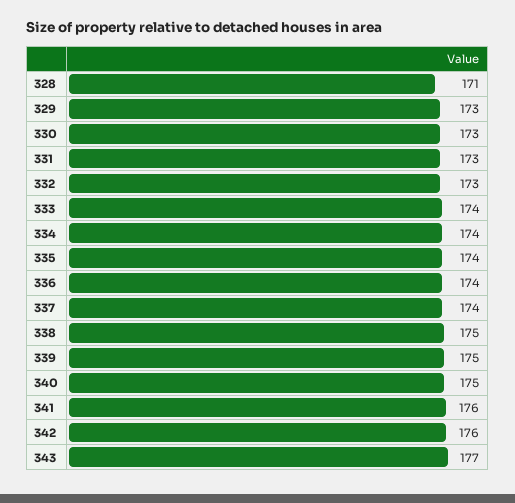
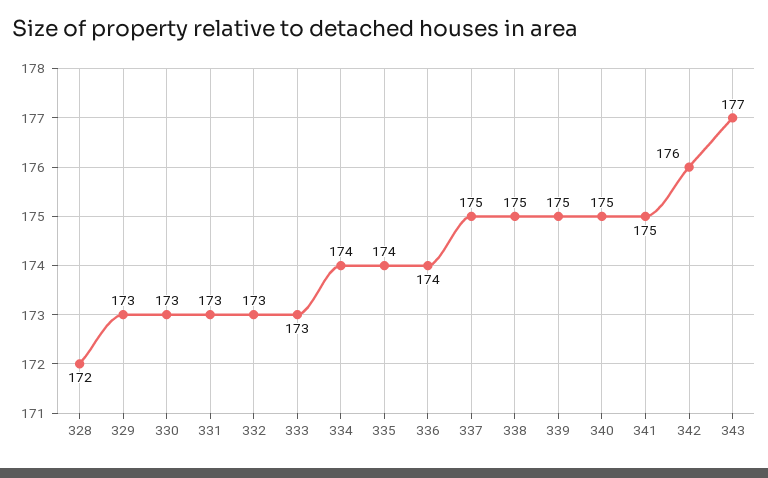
328: 171 -> 172
333: 174 -> 173
337: 174 -> 175
341: 176 -> 175

